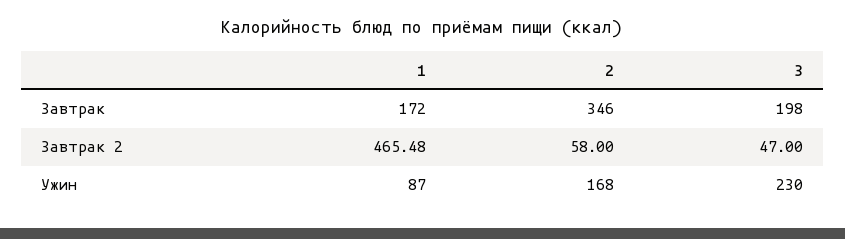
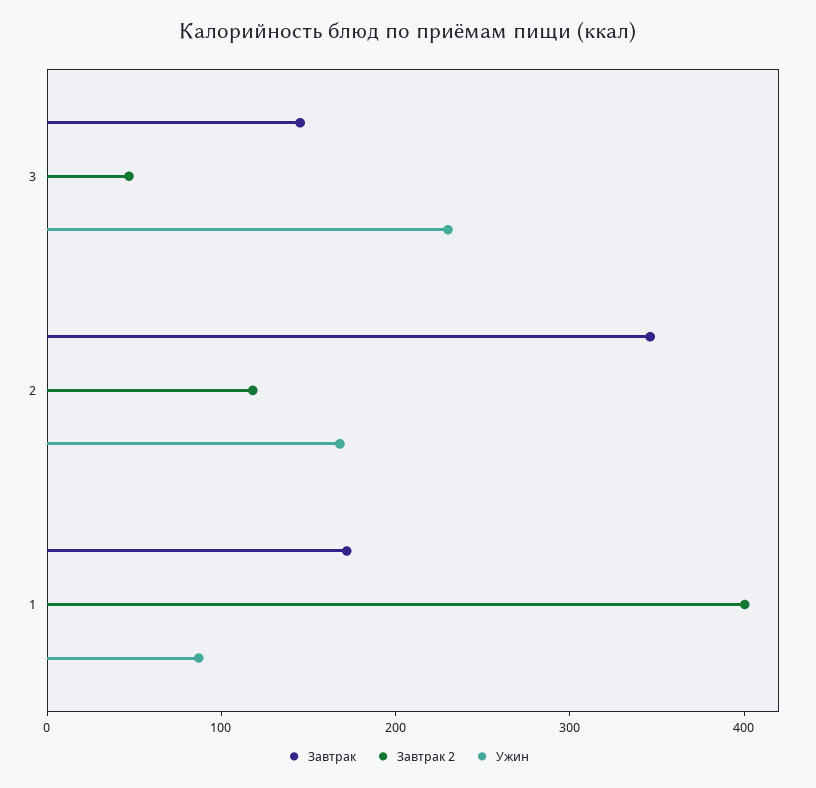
Завтрак, 3: 198 -> 140
Завтрак 2, 1: 465.48 -> 400
Завтрак 2, 2: 58 -> 120

